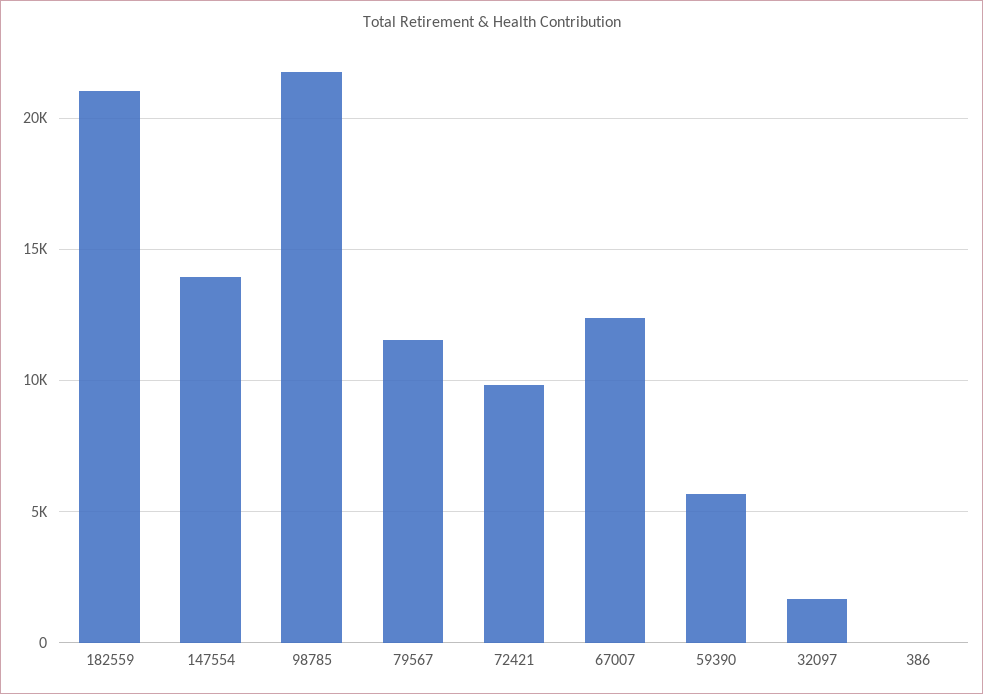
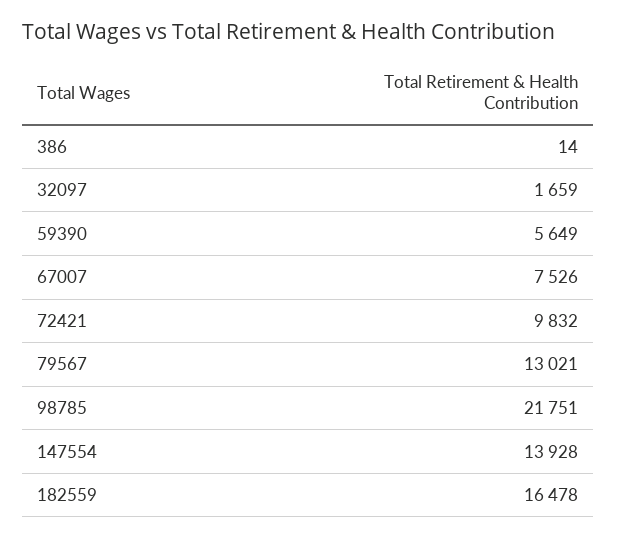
182559: 21000 -> 16478
79567: 11500 -> 13021
67007: 12500 -> 7526

